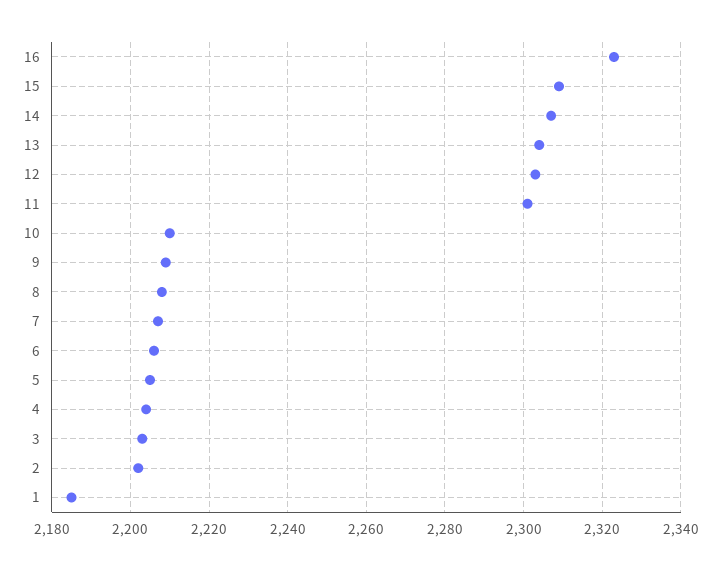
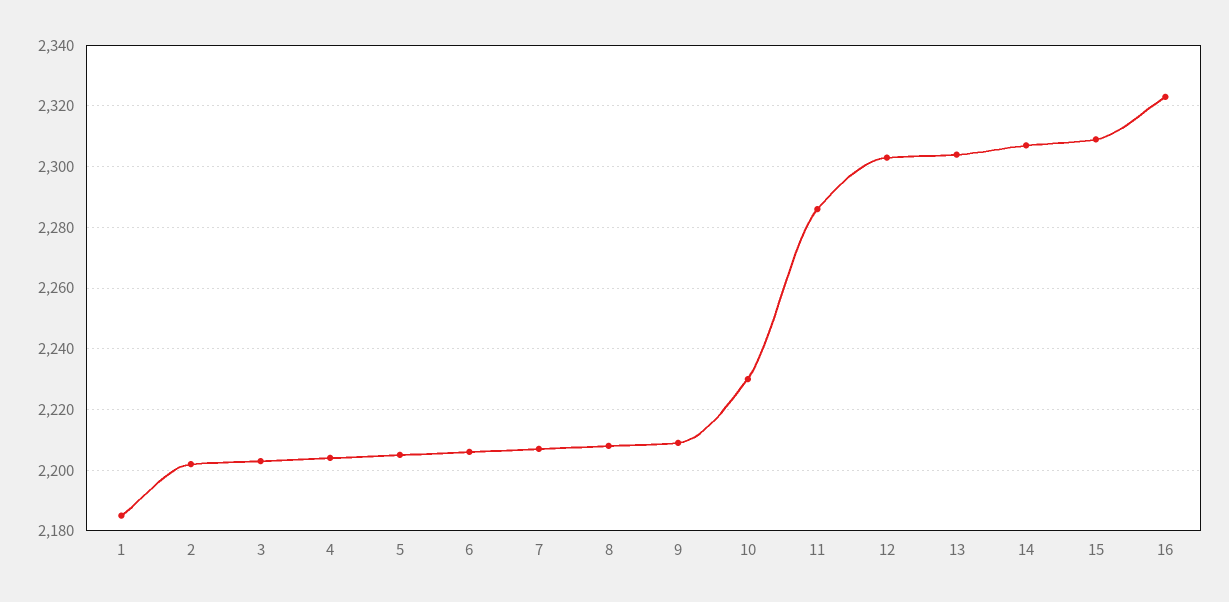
11: 2300 -> 2285
10: 2210 -> 2230

